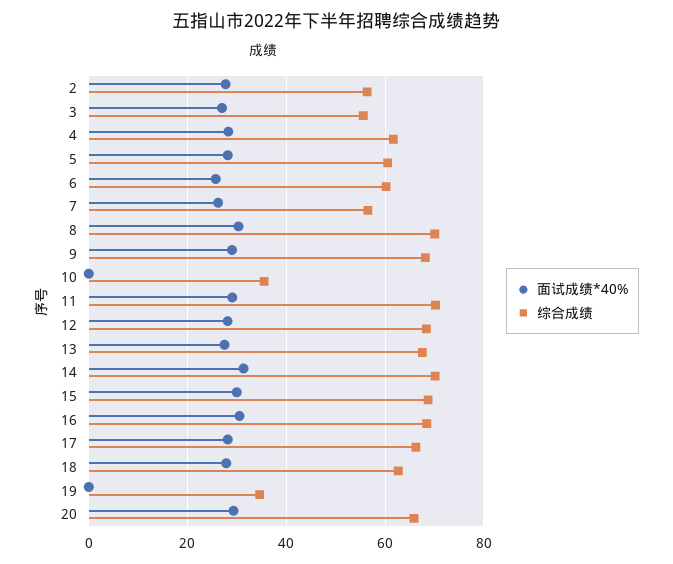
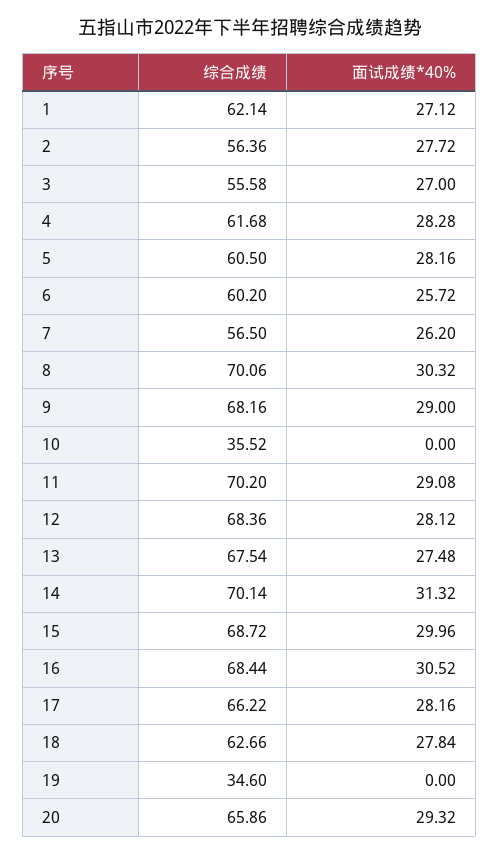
综合成绩, 1: none -> 62.14
面试成绩*40%, 1: none -> 27.12

